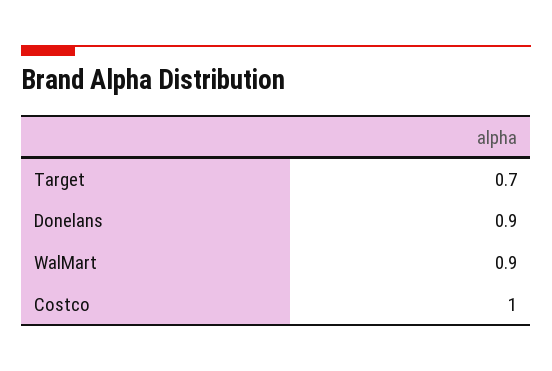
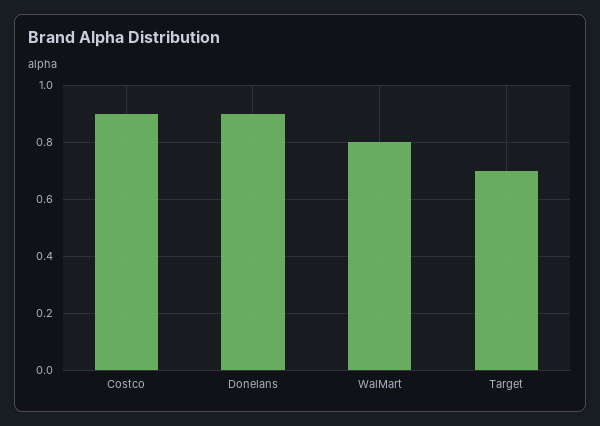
WalMart: 0.9 -> 0.8
Costco: 1 -> 0.9

